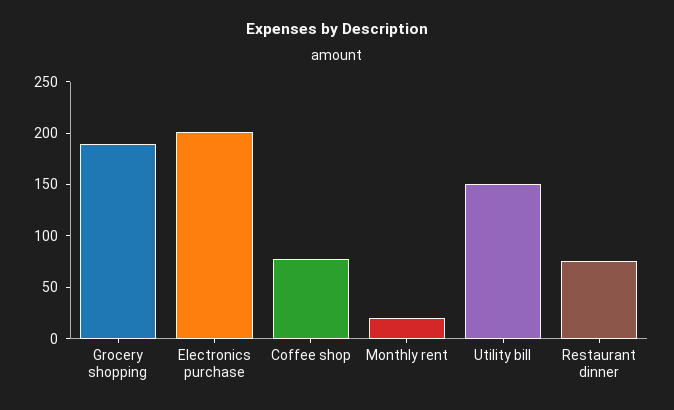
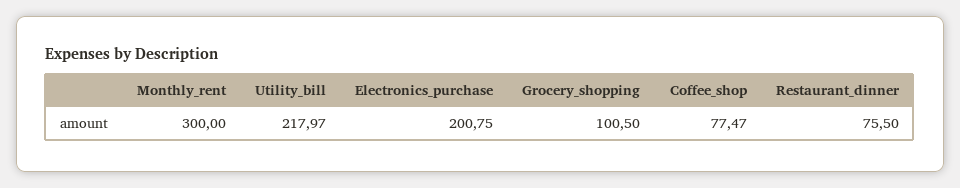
Grocery shopping: 190 -> 100.5
Monthly rent: 20 -> 300
Utility bill: 150 -> 217.97

